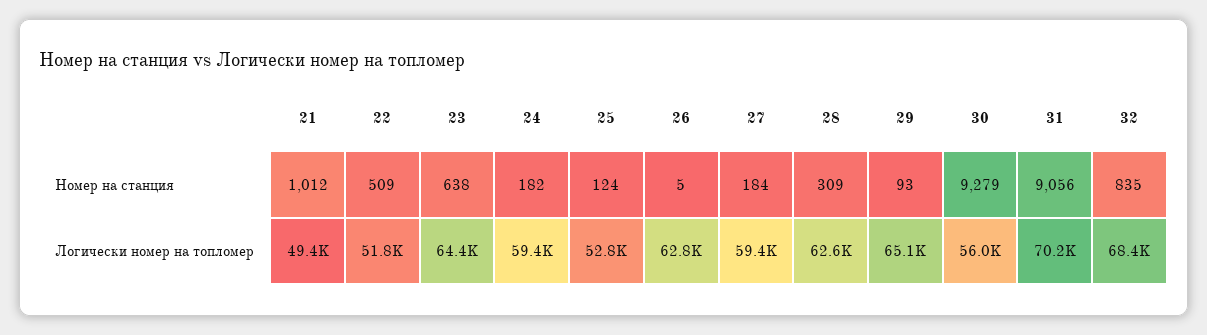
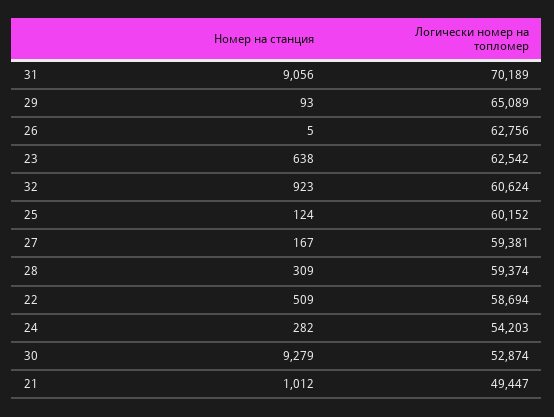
24, Номер на станция: 182 -> 282
27, Номер на станция: 184 -> 167
32, Номер на станция: 835 -> 923
22, Логически номер на топломер: 51800 -> 58694
23, Логически номер на топломер: 64400 -> 62542
24, Логически номер на топломер: 59400 -> 54203
25, Логически номер на топломер: 52800 -> 60152
28, Логически номер на топломер: 62600 -> 59374
30, Логически номер на топломер: 56000 -> 52874
32, Логически номер на топломер: 68400 -> 60624

